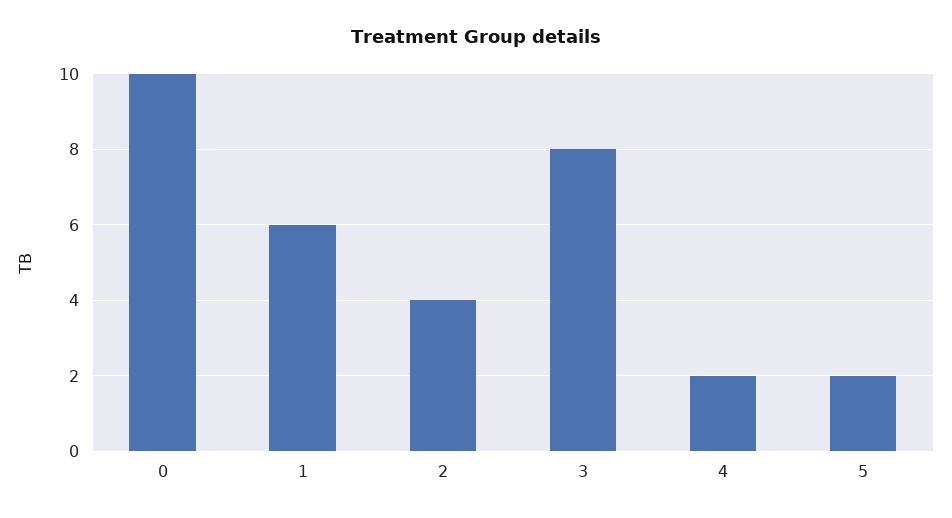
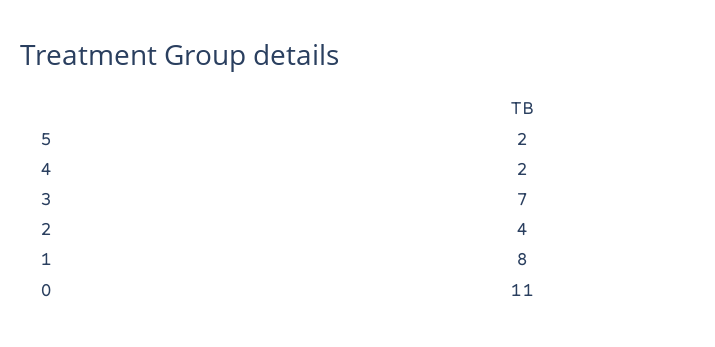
0: 10 -> 11
1: 6 -> 8
3: 8 -> 7

